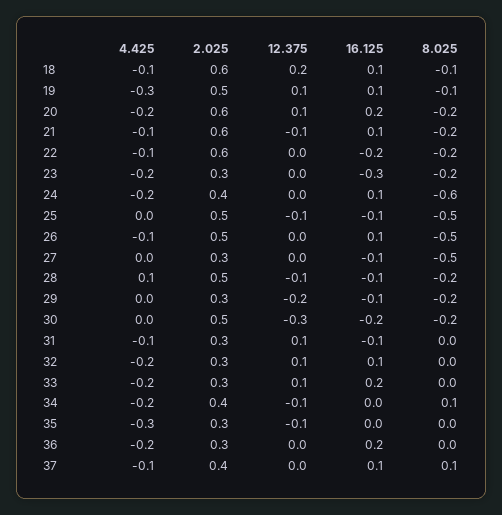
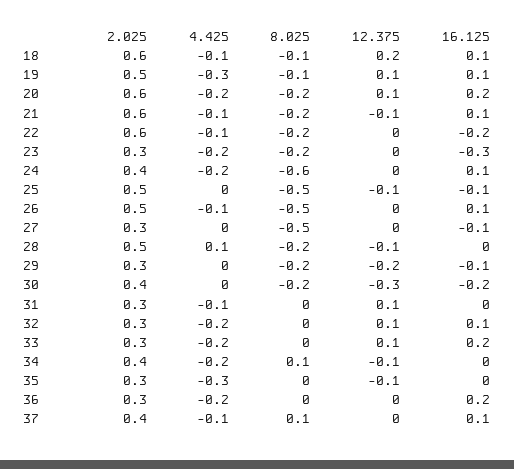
16.125, 28: -0.1 -> 0
2.025, 30: 0.5 -> 0.4
16.125, 31: -0.1 -> 0

